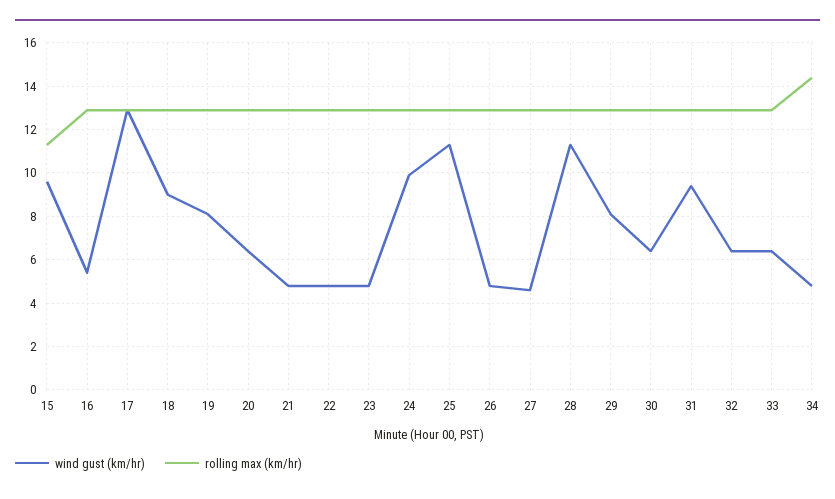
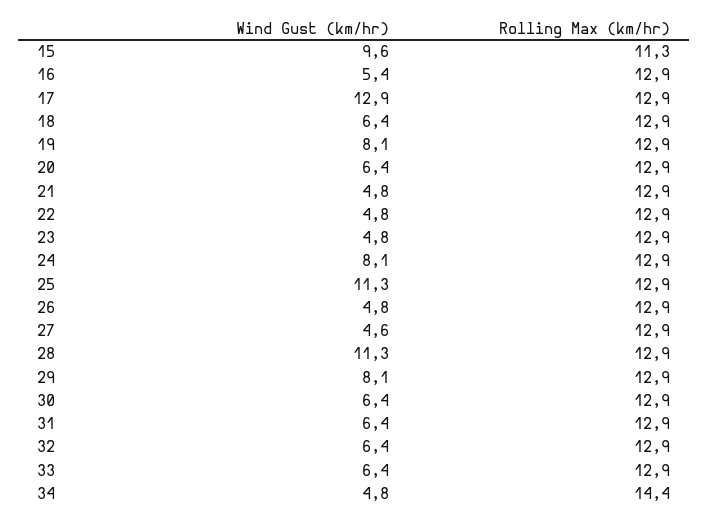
wind gust (km/hr), 18: 9 -> 6.4
wind gust (km/hr), 24: 10 -> 8.1
wind gust (km/hr), 31: 9.5 -> 6.4

